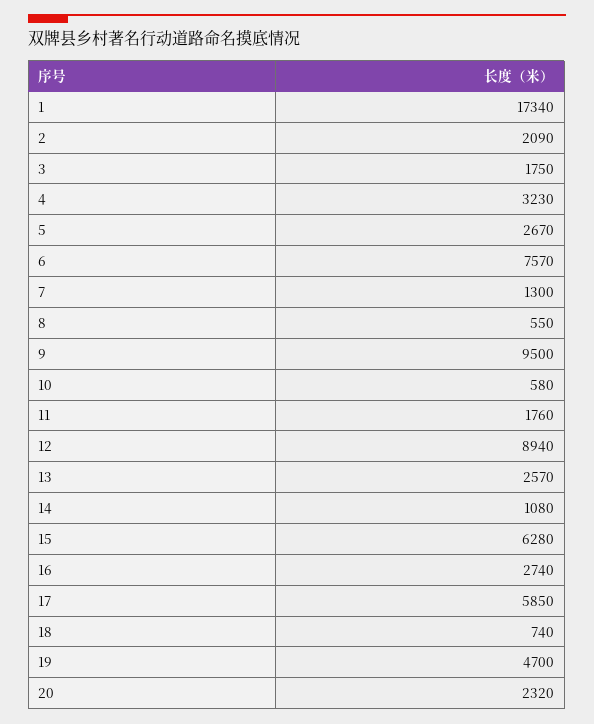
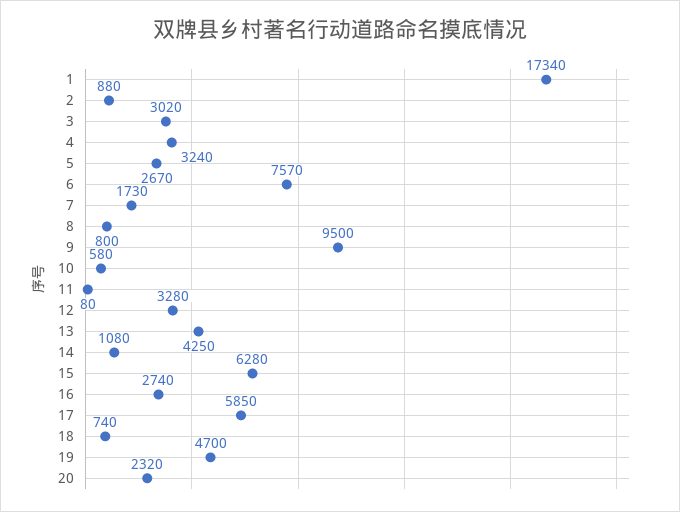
2: 2090 -> 880
3: 1750 -> 3020
4: 3230 -> 3240
7: 1300 -> 1730
8: 550 -> 800
11: 1760 -> 80
12: 8940 -> 3280
13: 2570 -> 4250

